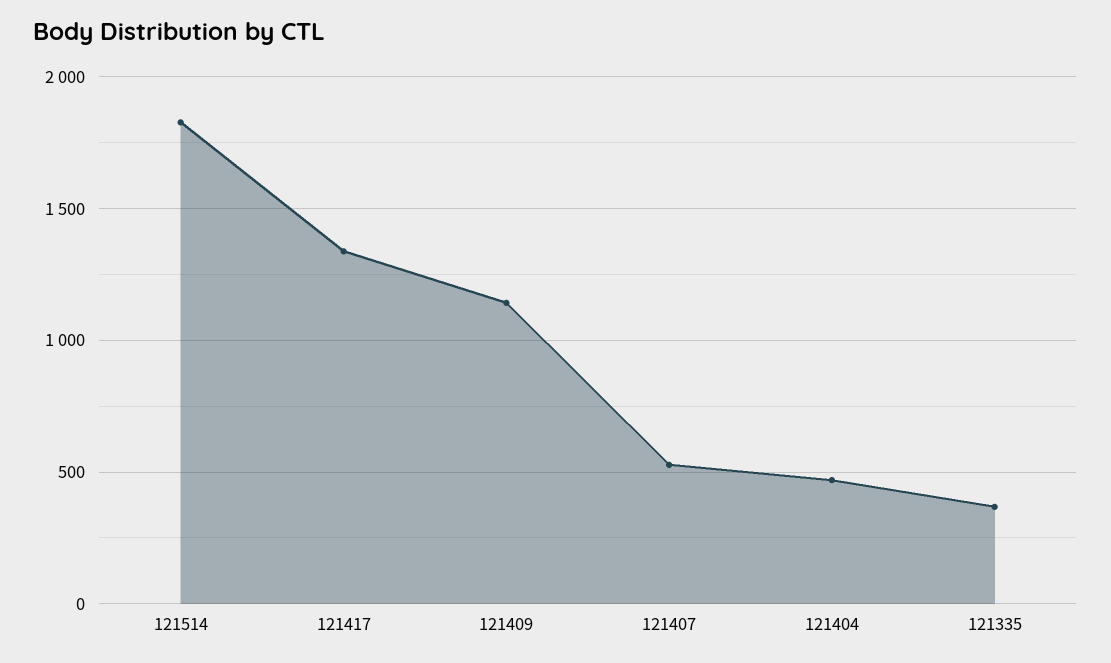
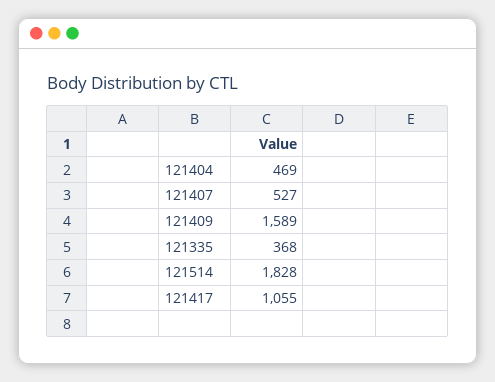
121417: 1350 -> 1055
121409: 1150 -> 1589

